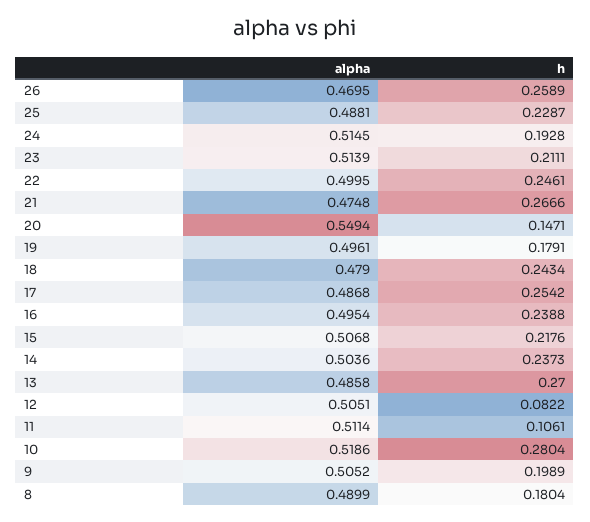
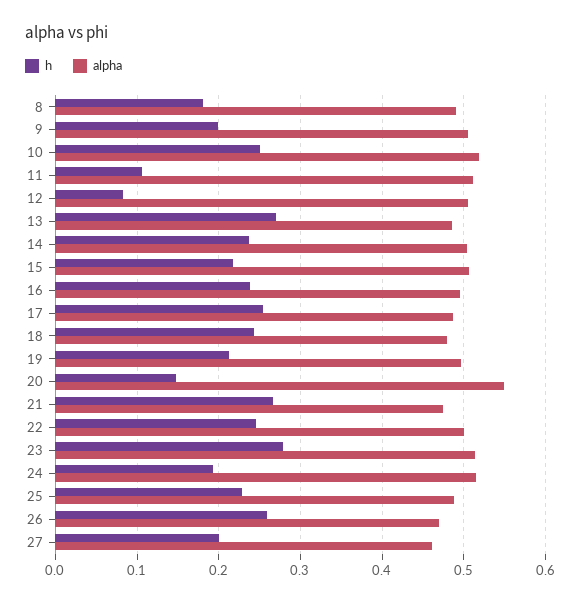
h, 23: 0.2111 -> 0.28
h, 19: 0.1791 -> 0.21
h, 10: 0.2804 -> 0.25
h, 27: none -> 0.2
alpha, 27: none -> 0.46

